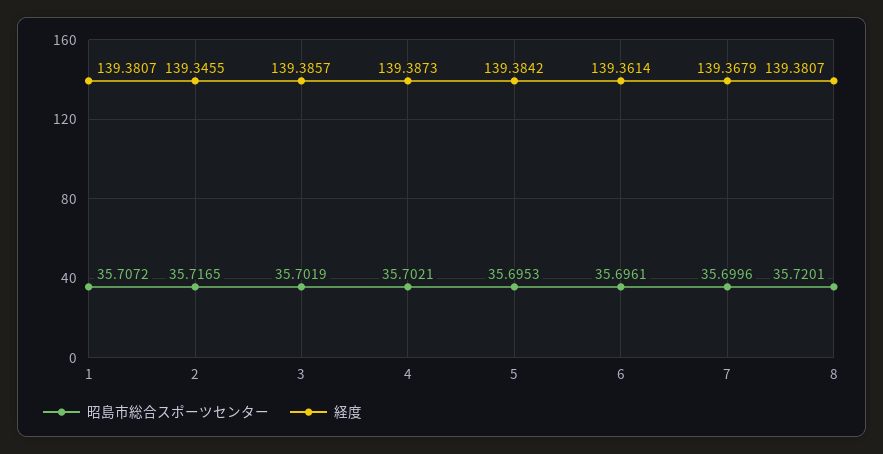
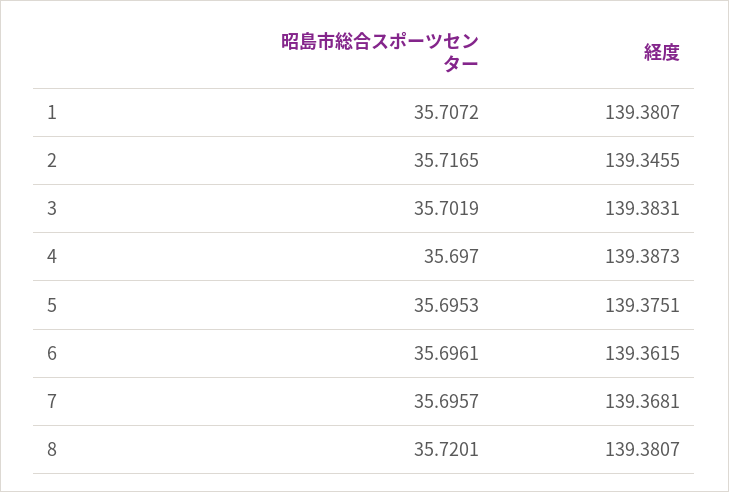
経度, 3: 139.3857 -> 139.3831
昭島市総合スポーツセンター, 4: 35.7021 -> 35.697
経度, 5: 139.3842 -> 139.3751
経度, 6: 139.3614 -> 139.3615
昭島市総合スポーツセンター, 7: 35.6996 -> 35.6957
経度, 7: 139.3679 -> 139.3681

